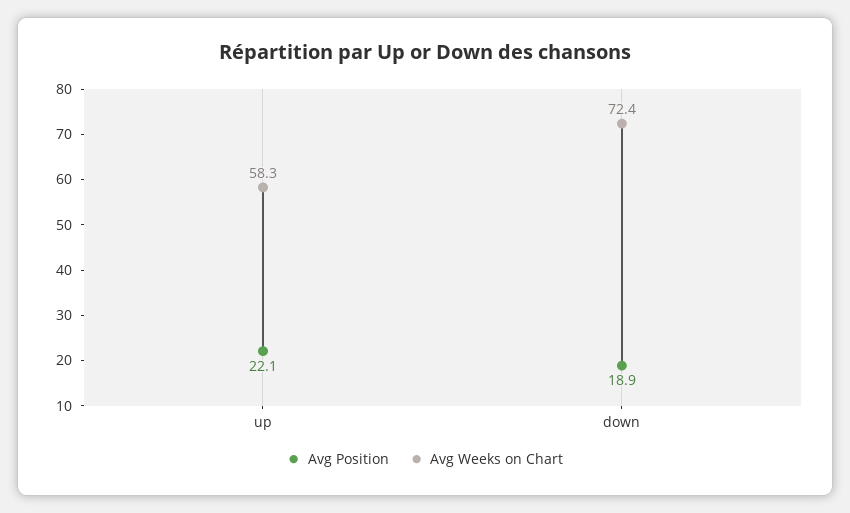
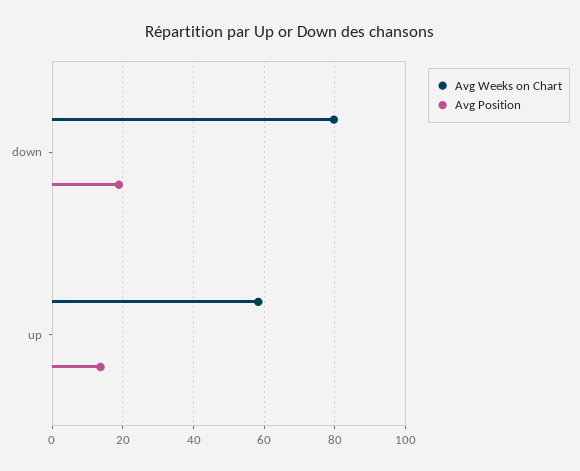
Avg Position, up: 22.1 -> 14
Avg Weeks on Chart, down: 72.4 -> 80

